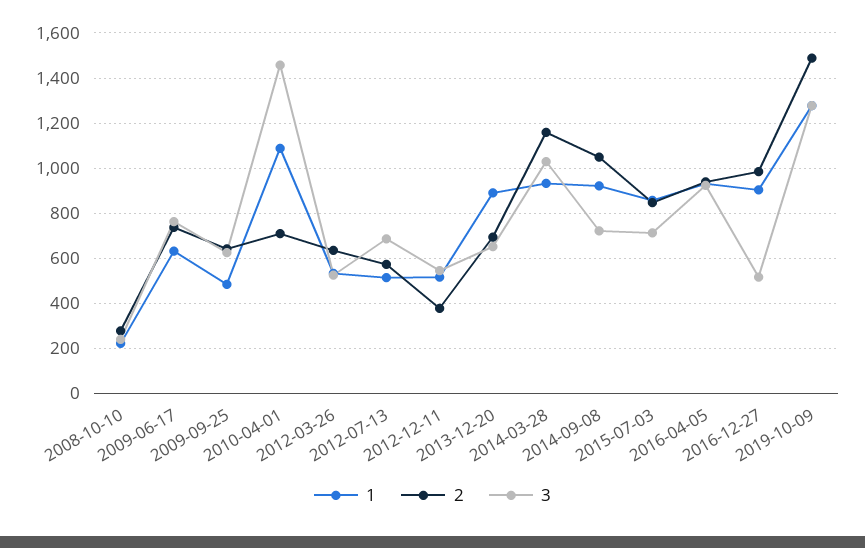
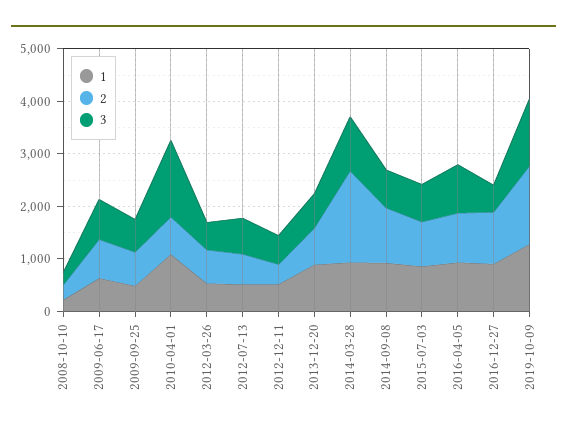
2, 2014-03-28: 1150 -> 1800

